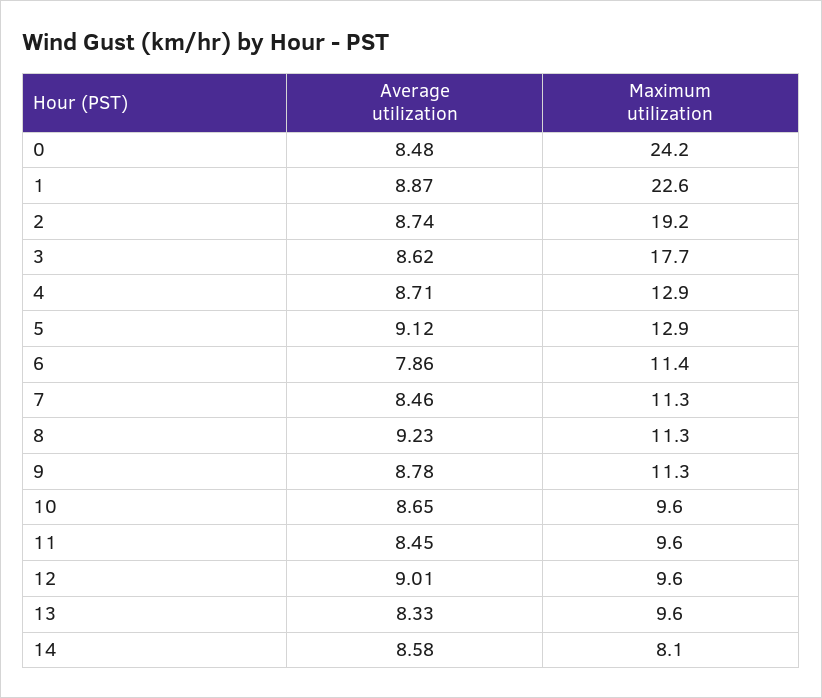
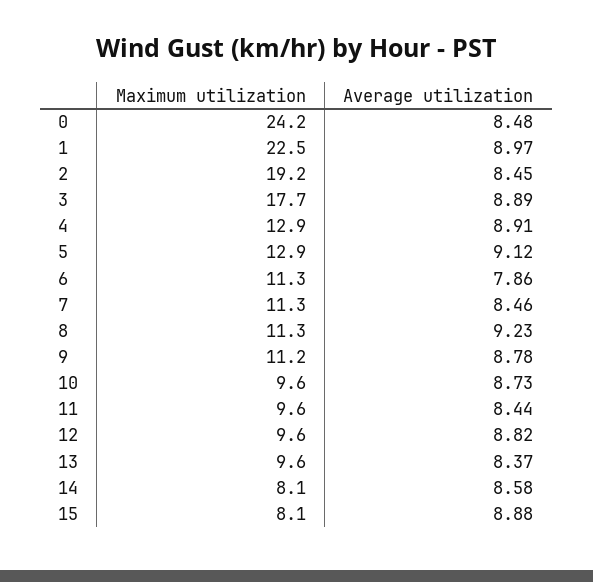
Average utilization, 1: 8.87 -> 8.97
Maximum utilization, 1: 22.6 -> 22.5
Average utilization, 2: 8.74 -> 8.45
Average utilization, 3: 8.62 -> 8.89
Average utilization, 4: 8.71 -> 8.91
Maximum utilization, 6: 11.4 -> 11.3
Maximum utilization, 9: 11.3 -> 11.2
Average utilization, 10: 8.65 -> 8.73
Average utilization, 11: 8.45 -> 8.44
Average utilization, 12: 9.01 -> 8.82
Average utilization, 13: 8.33 -> 8.37
Maximum utilization, 15: none -> 8.1
Average utilization, 15: none -> 8.88

